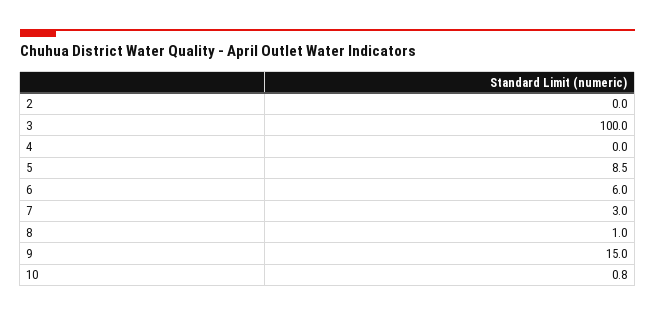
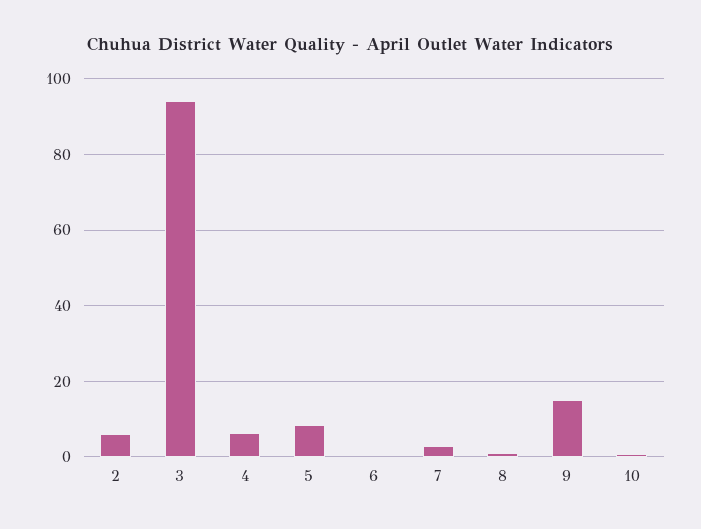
2: 0 -> 6
3: 100 -> 94
4: 0 -> 6
6: 6 -> 0

